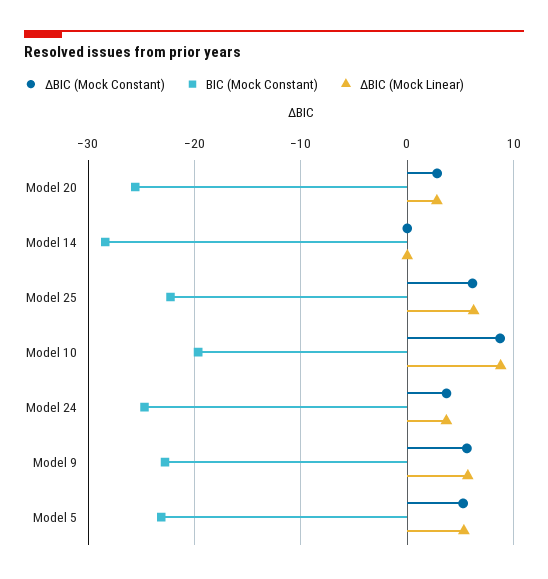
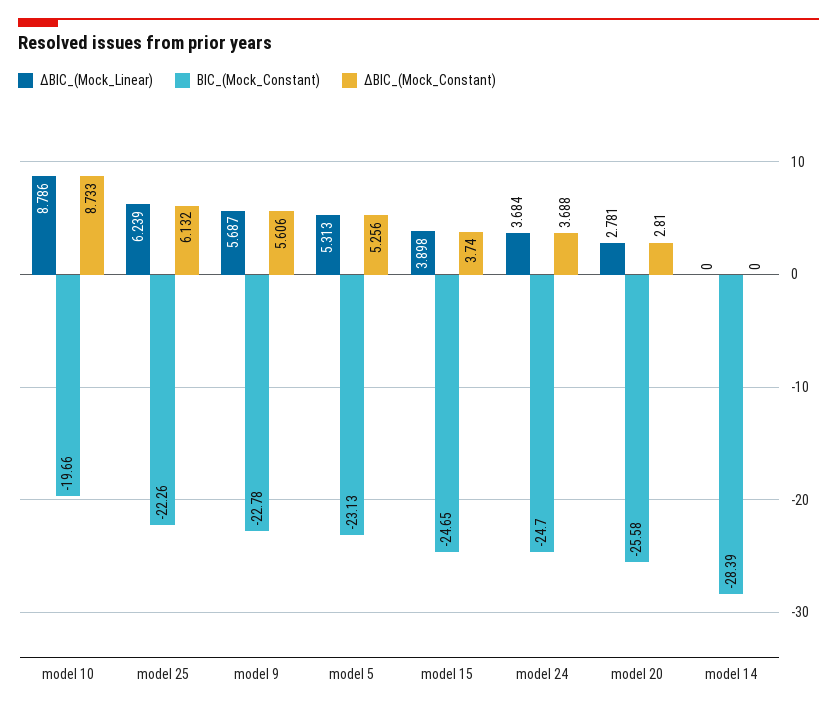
ΔBIC (Mock Linear), model 15: none -> 3.898
BIC (Mock Constant), model 15: none -> -24.65
ΔBIC (Mock Constant), model 15: none -> 3.74

